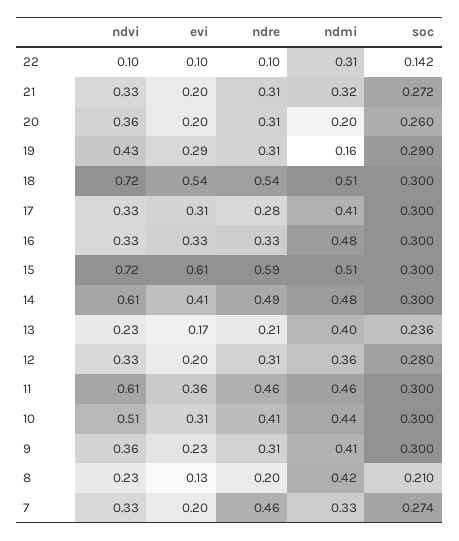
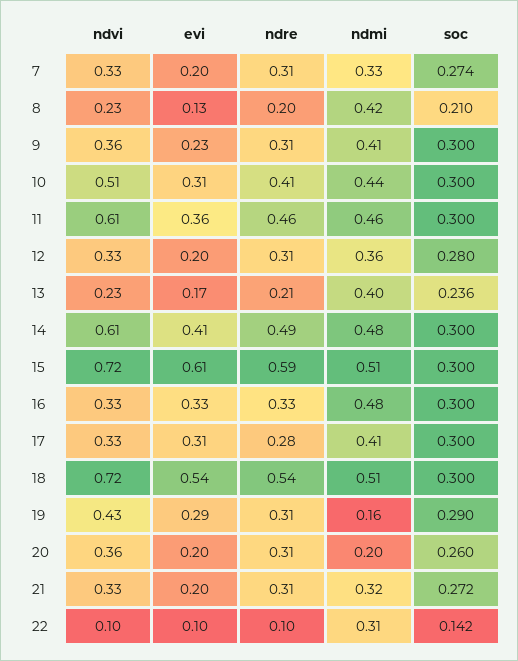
ndre, 7: 0.46 -> 0.31

